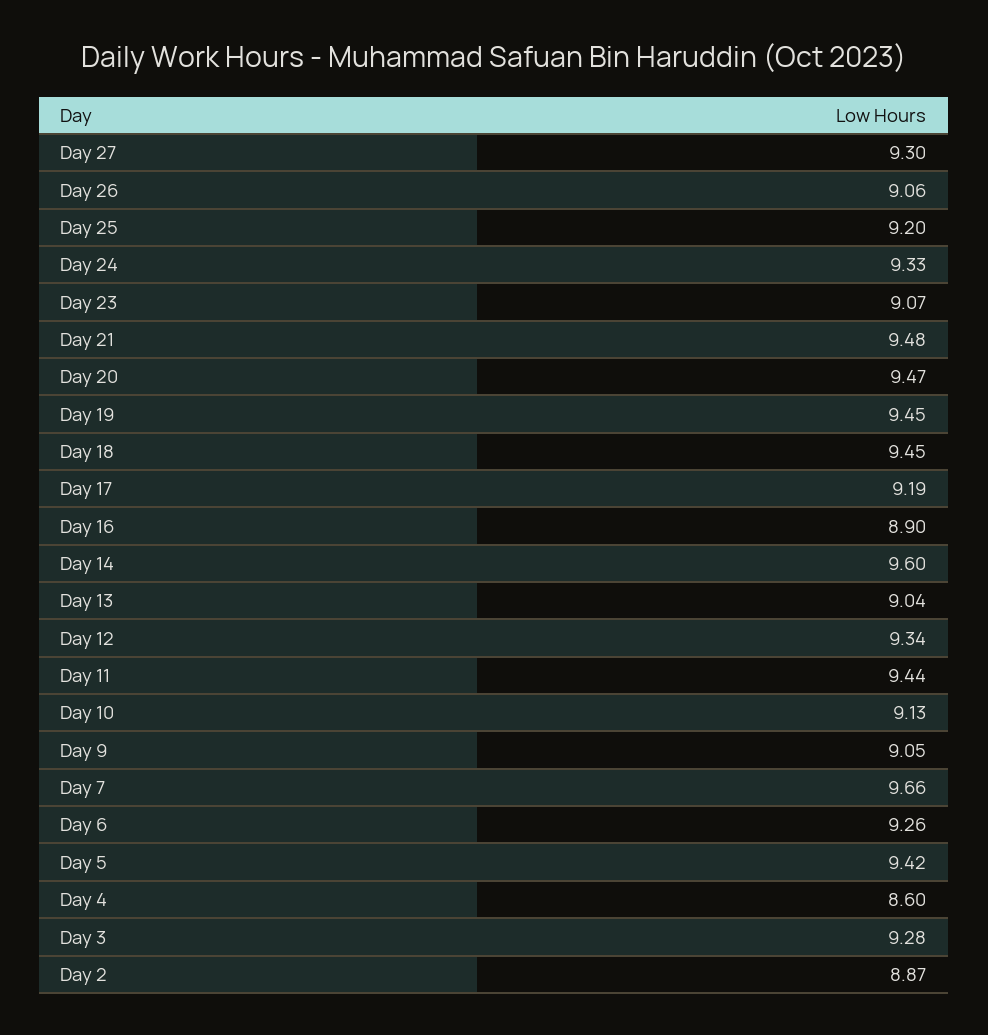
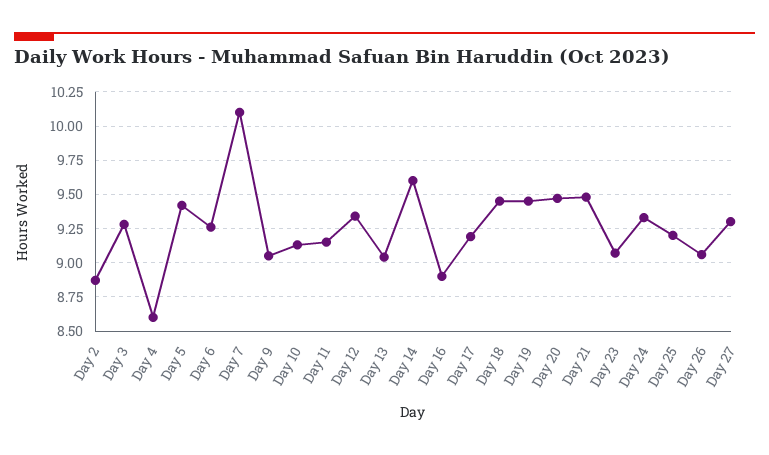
Day 11: 9.44 -> 9.15
Day 7: 9.66 -> 10.1

